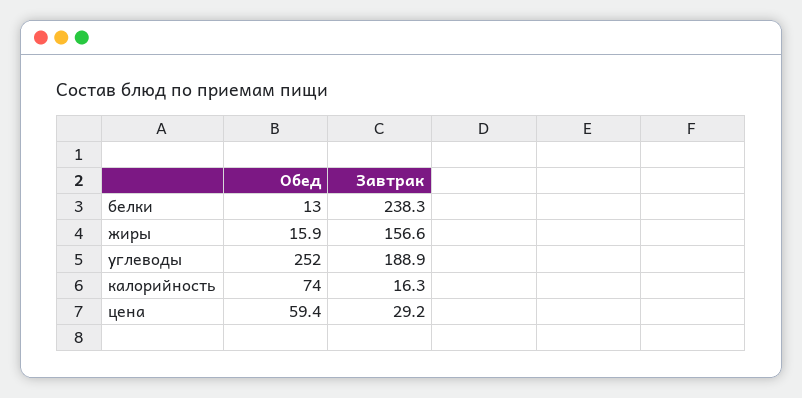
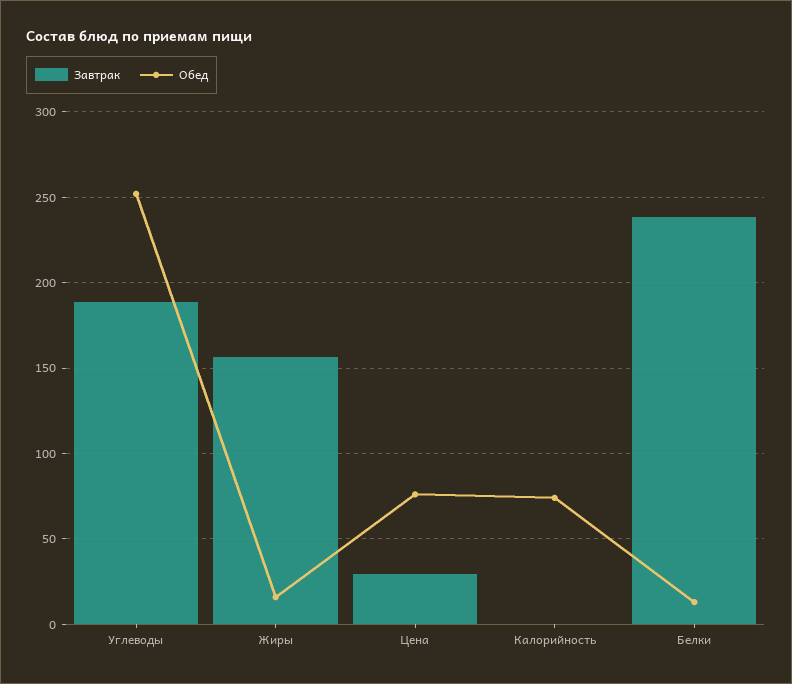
Завтрак, калорийность: 16.3 -> 0
Обед, цена: 59.4 -> 75

